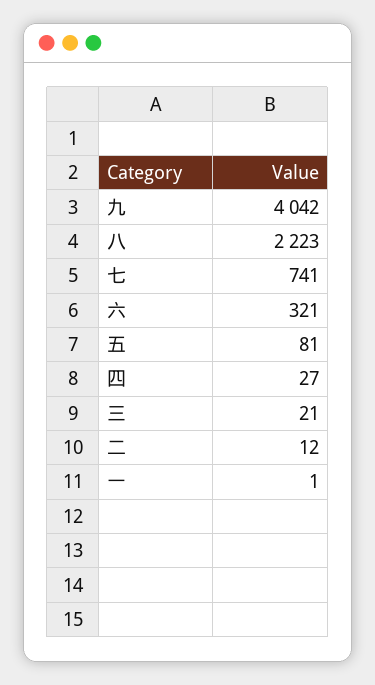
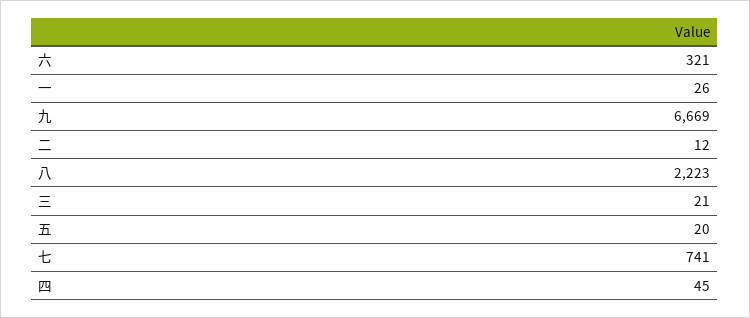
九: 4042 -> 6669
五: 81 -> 20
四: 27 -> 45
一: 1 -> 26

